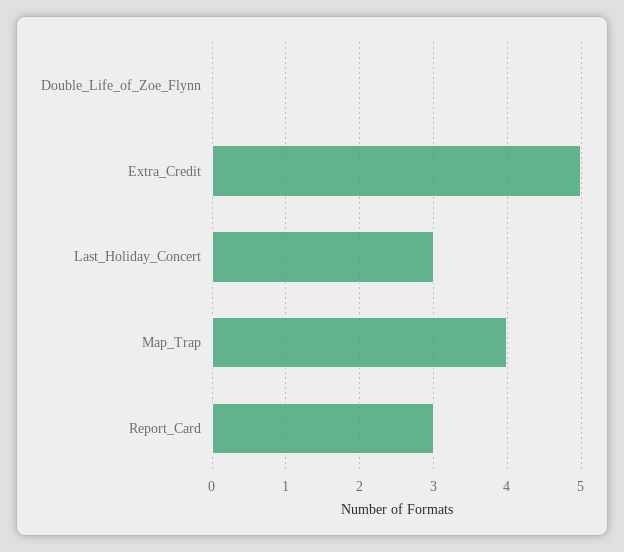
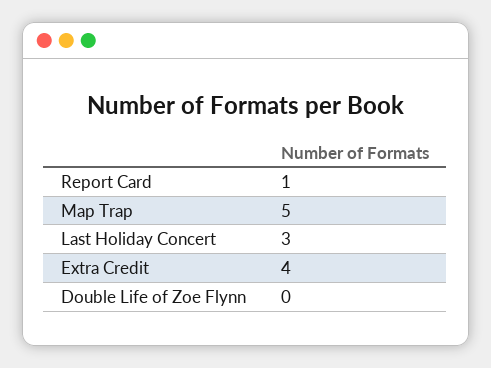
Extra_Credit: 5 -> 4
Map_Trap: 4 -> 5
Report_Card: 3 -> 1

